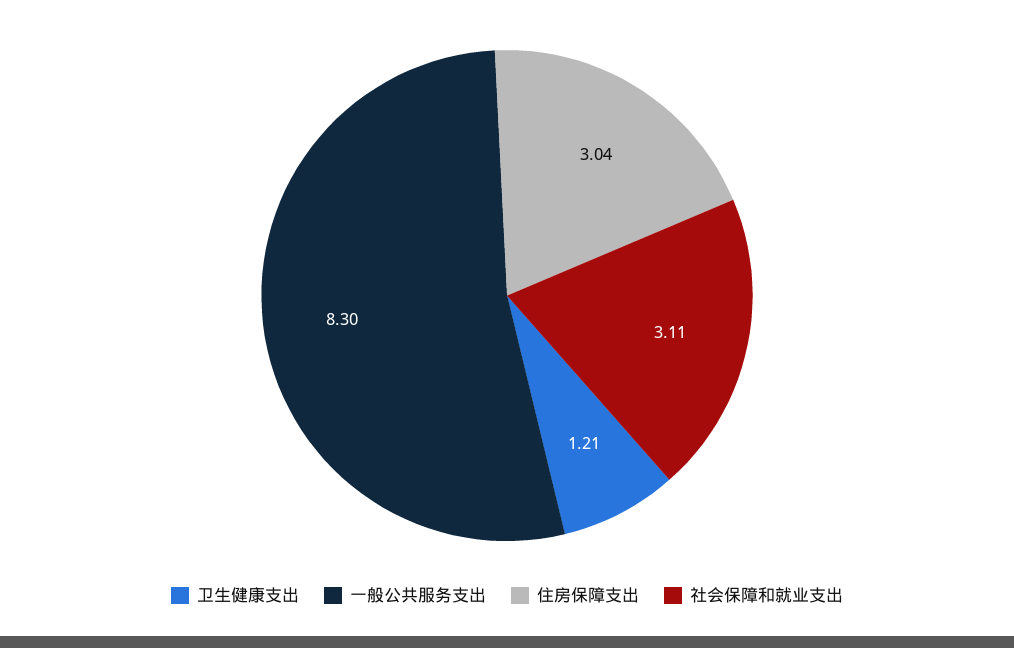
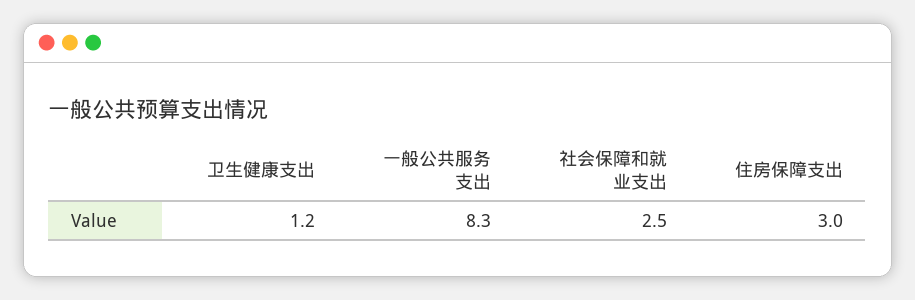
社会保障和就业支出: 3.11 -> 2.5

